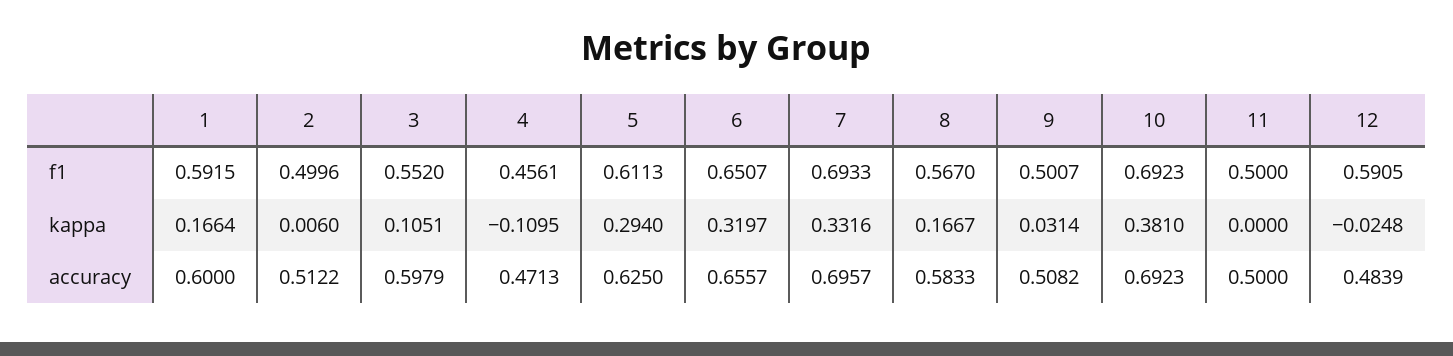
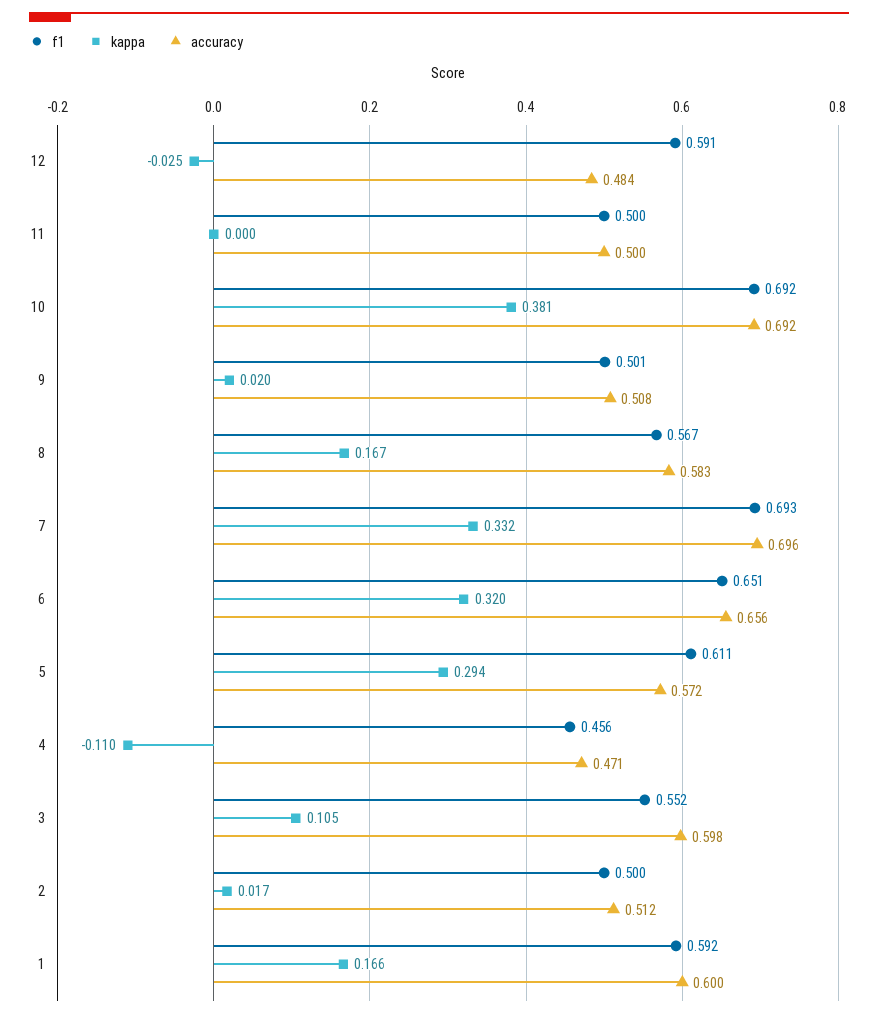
kappa, 2: 0.006 -> 0.017
kappa, 9: 0.0314 -> 0.02
accuracy, 5: 0.625 -> 0.572

